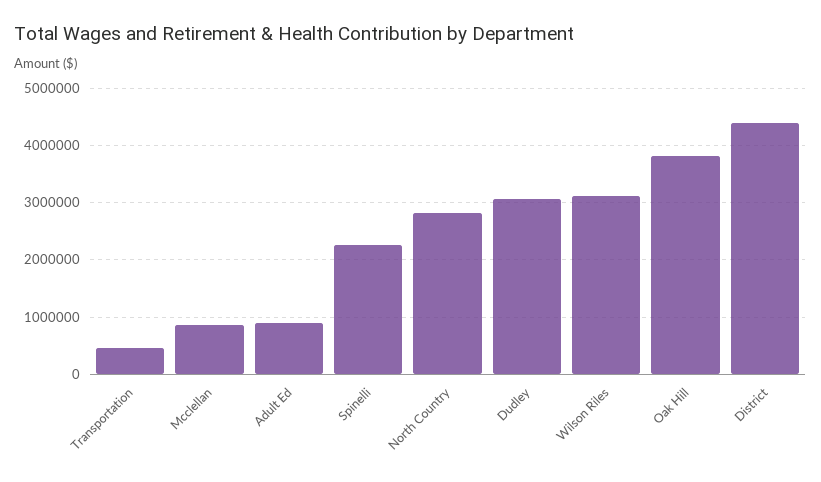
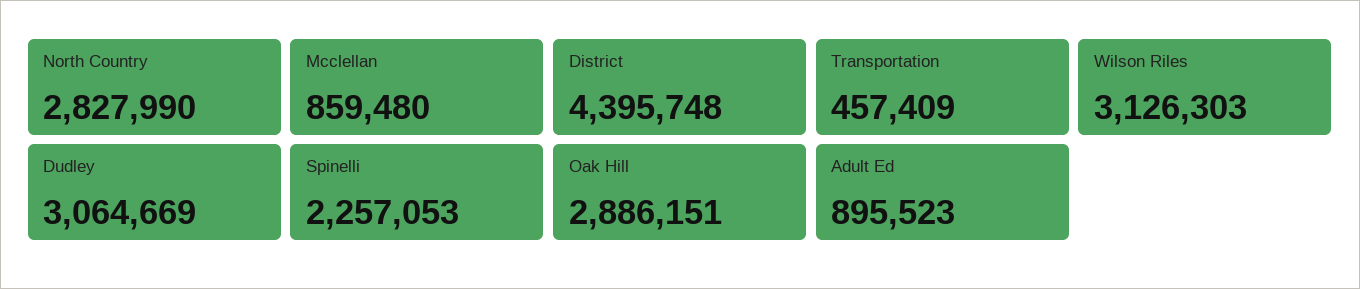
Oak Hill: 3800000 -> 2886151

